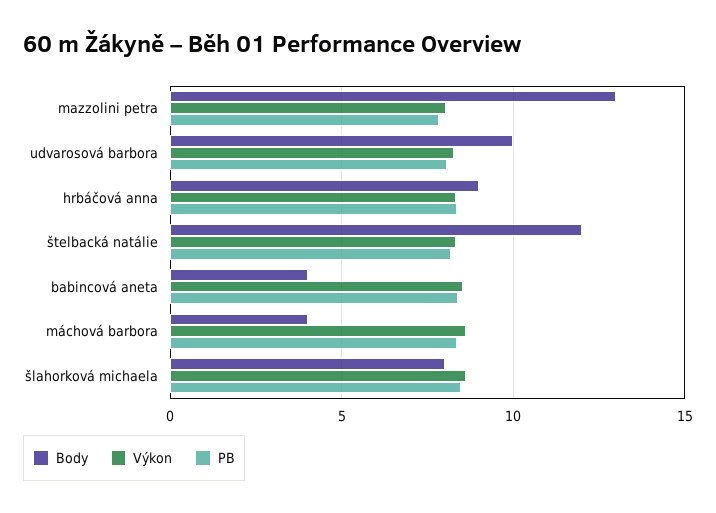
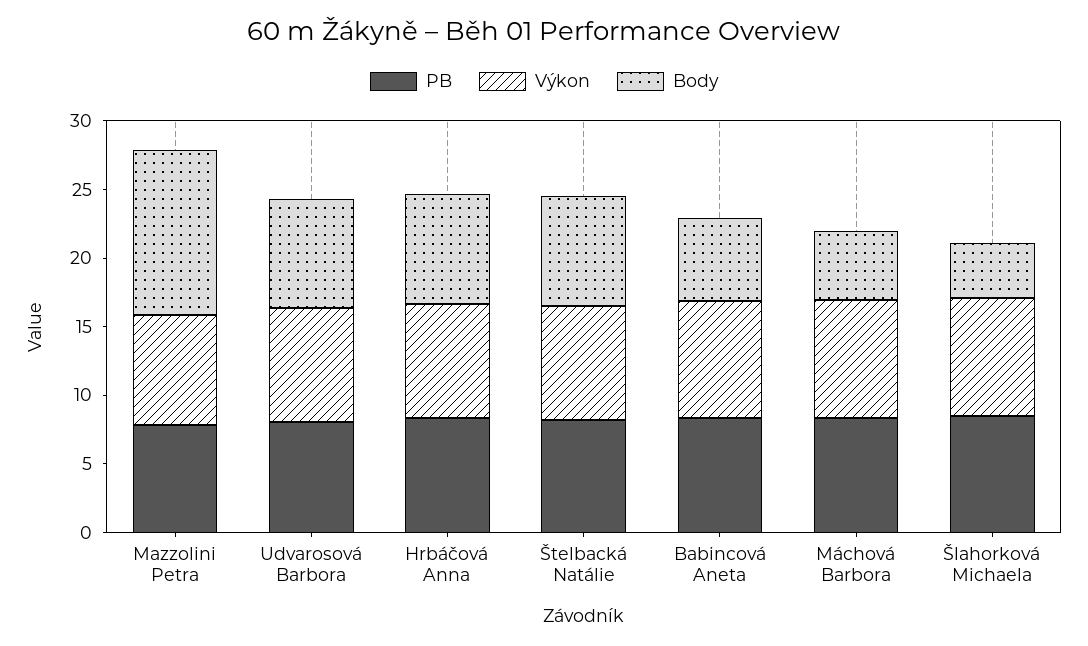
Body, mazzolini petra: 13 -> 12
Body, udvarosová barbora: 10 -> 8
Body, hrbáčová anna: 9 -> 8
Body, štelbacká natálie: 12 -> 8
Body, babincová aneta: 4 -> 6
Body, máchová barbora: 4 -> 5
Body, šlahorková michaela: 8 -> 4

